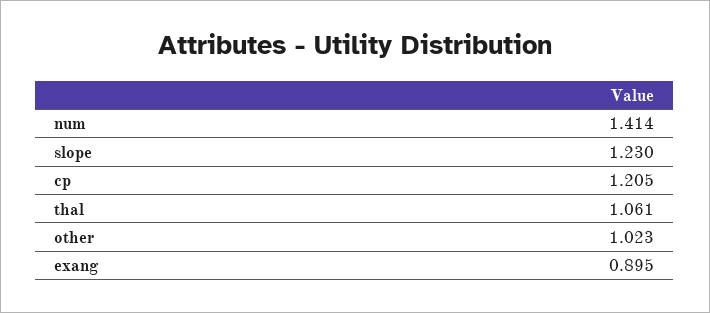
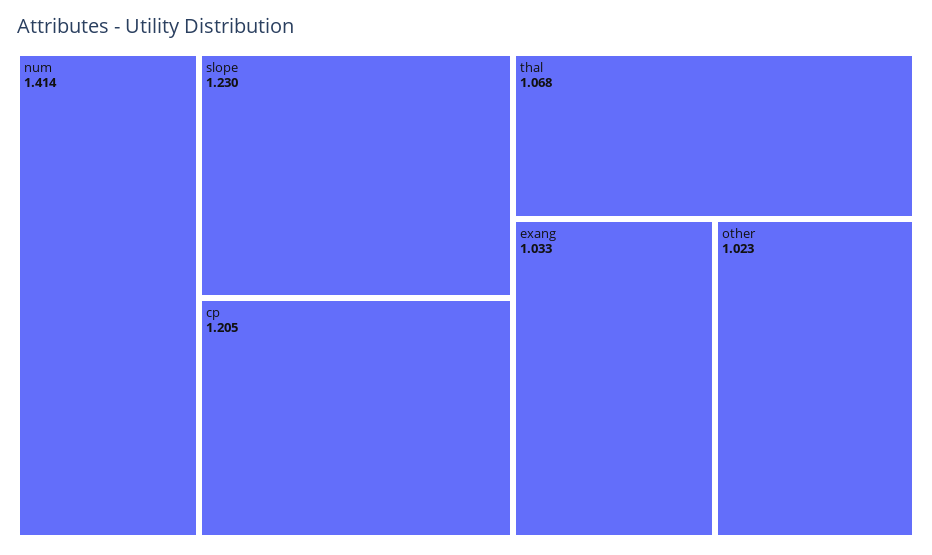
thal: 1.061 -> 1.068
exang: 0.895 -> 1.033

